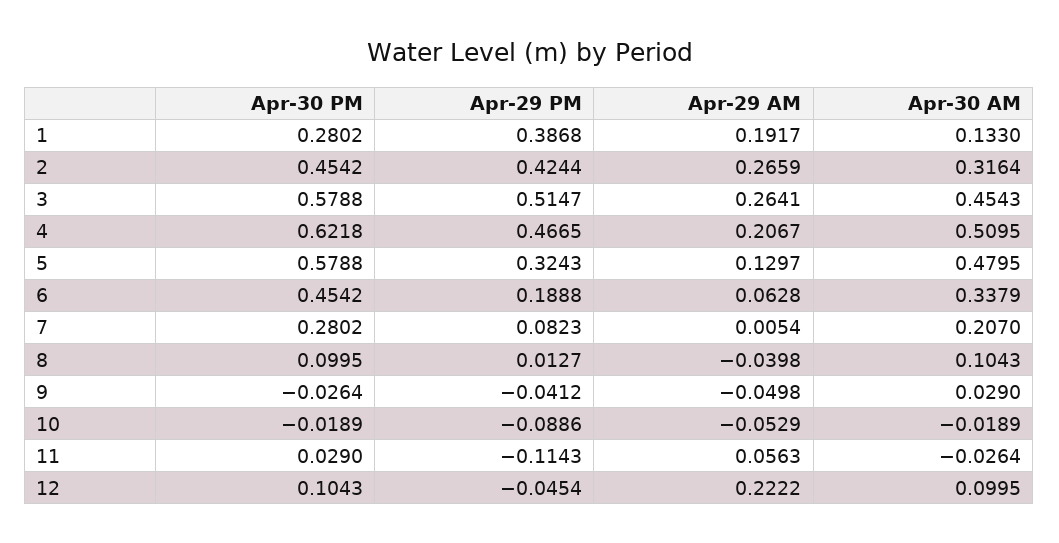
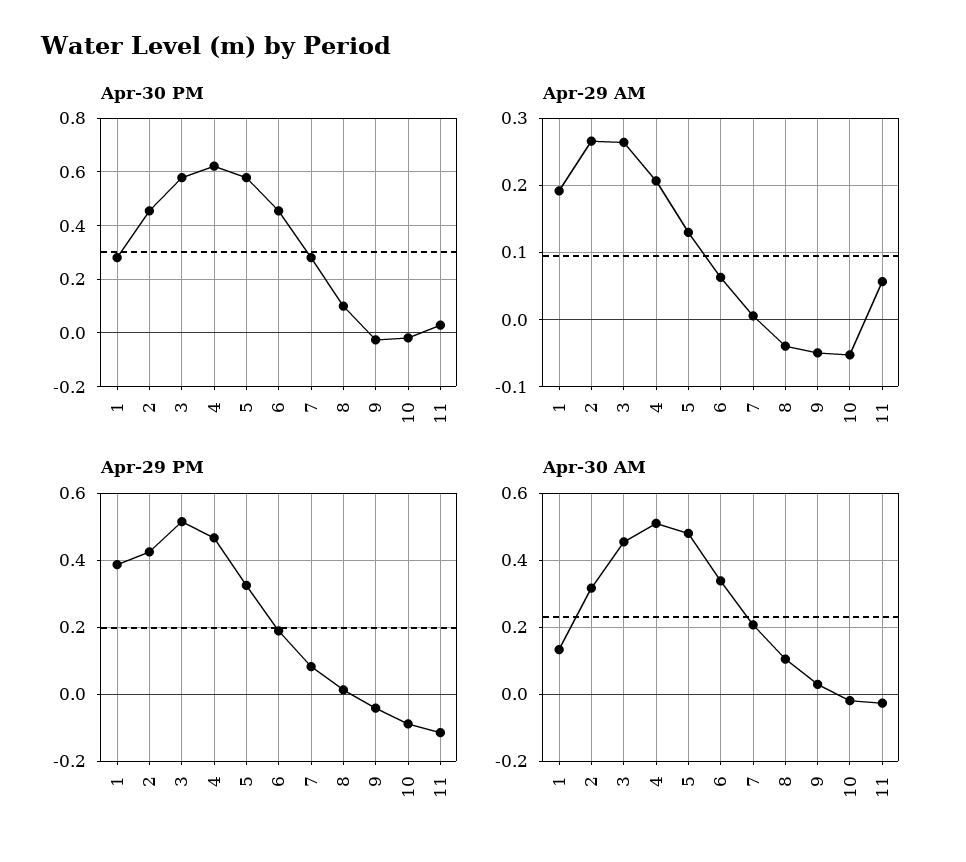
Apr-30 PM, 12: 0.1043 -> none
Apr-29 PM, 12: -0.0454 -> none
Apr-29 AM, 12: 0.2222 -> none
Apr-30 AM, 12: 0.0995 -> none

